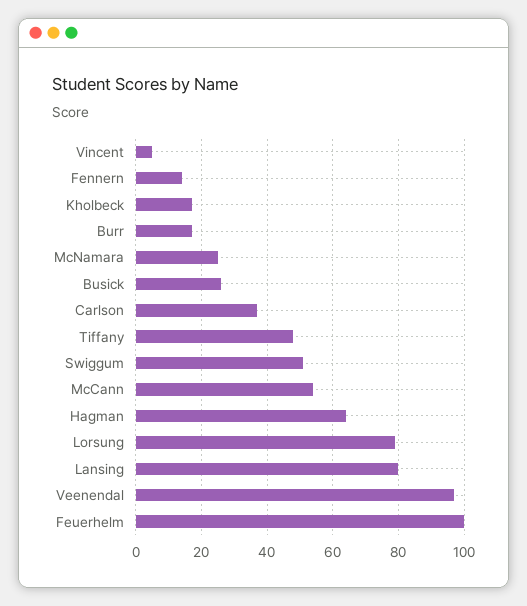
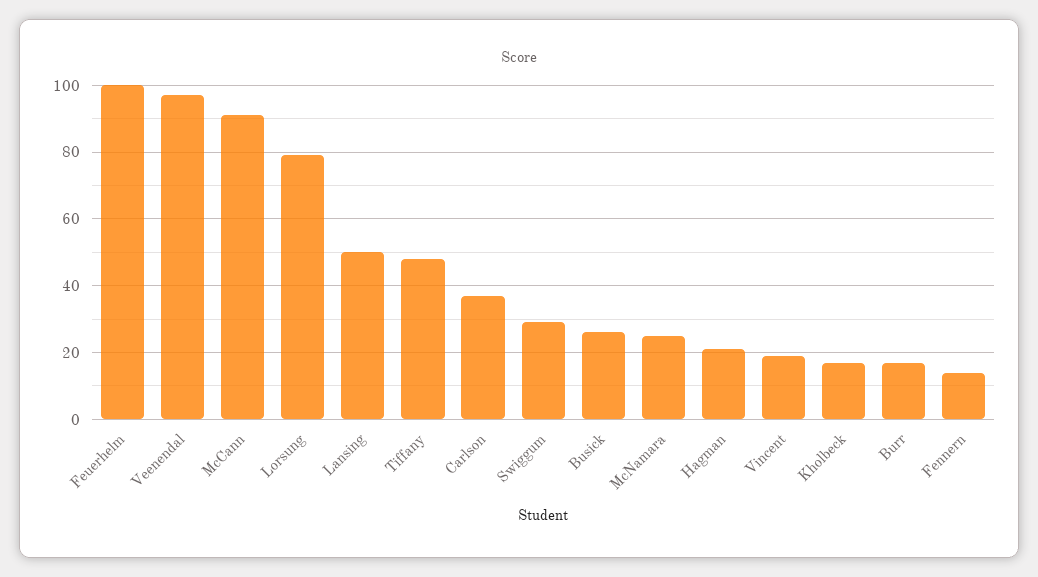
Vincent: 5 -> 20
Swiggum: 50 -> 30
McCann: 55 -> 90
Hagman: 65 -> 20
Lansing: 80 -> 50

